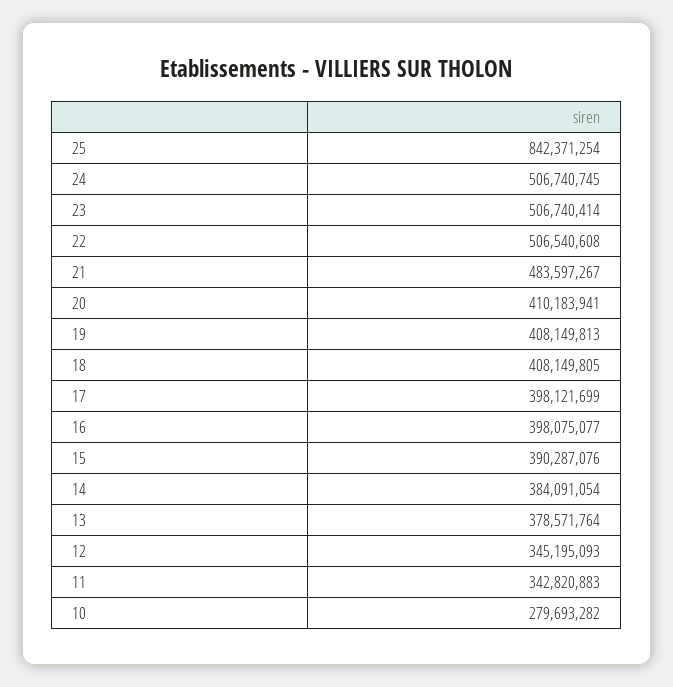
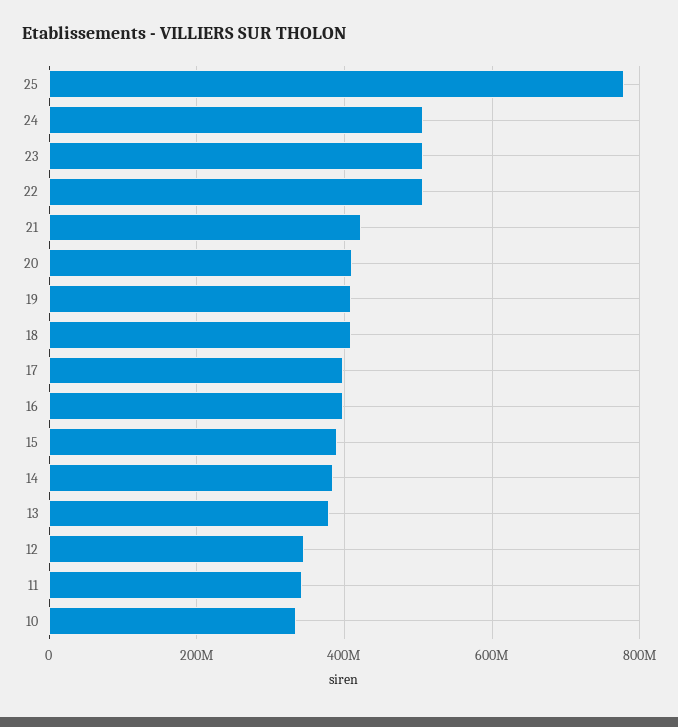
25: 842371254 -> 780000000
21: 483597267 -> 420000000
10: 279693282 -> 340000000

